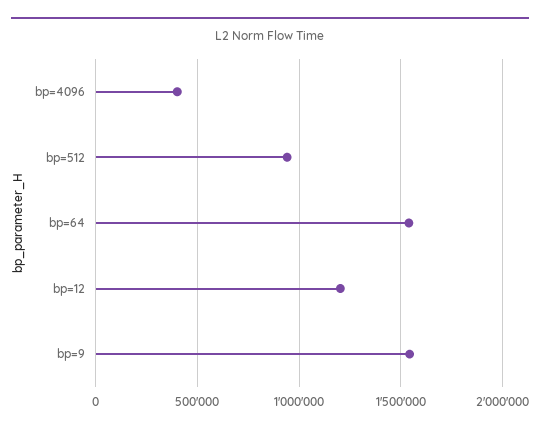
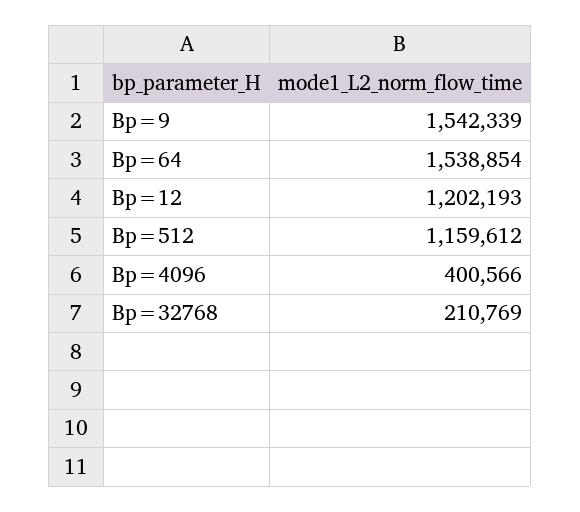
bp=512: 950000 -> 1159612
Bp=32768: none -> 210769

